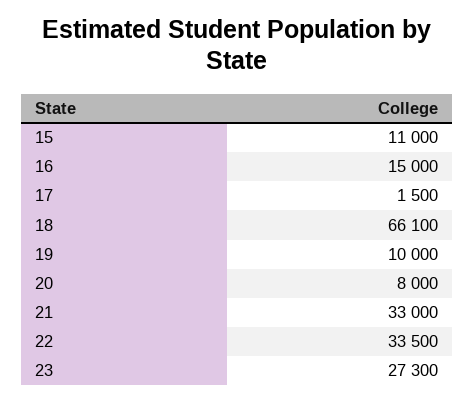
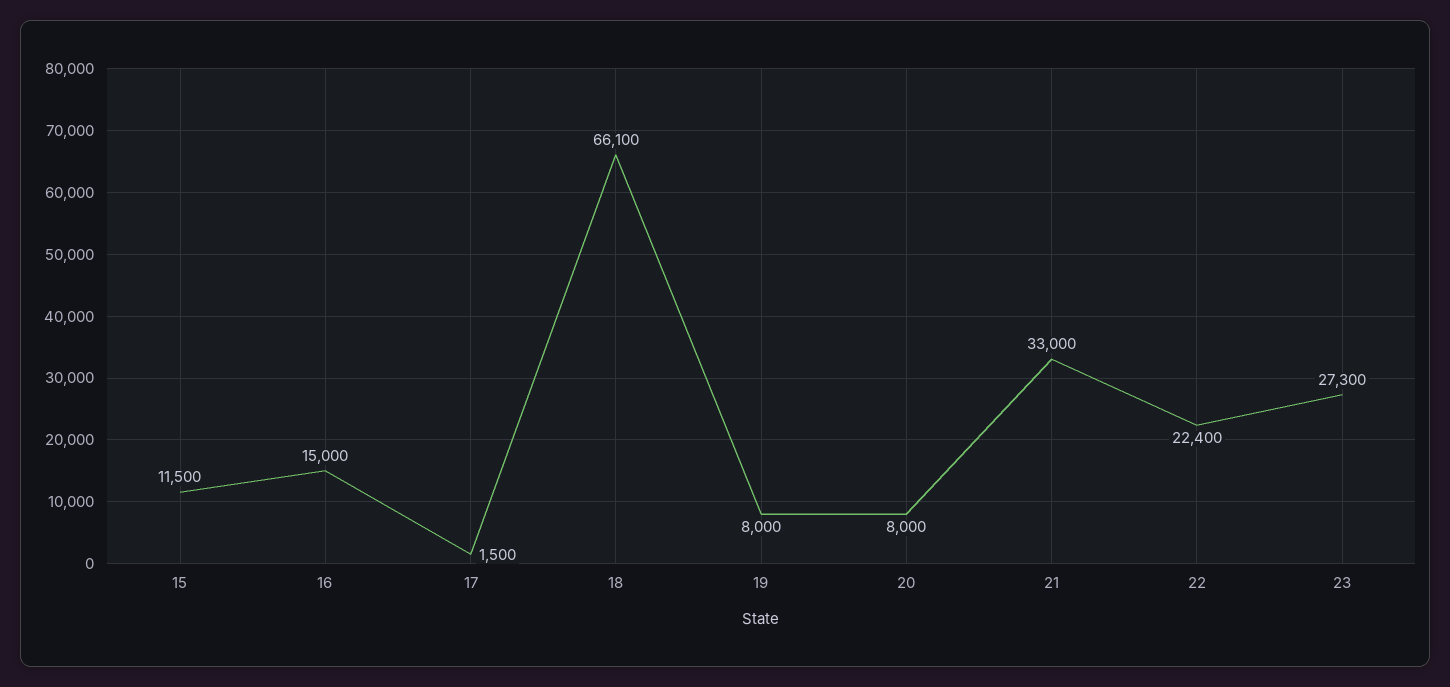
15: 11000 -> 11500
19: 10000 -> 8000
22: 33500 -> 22400

